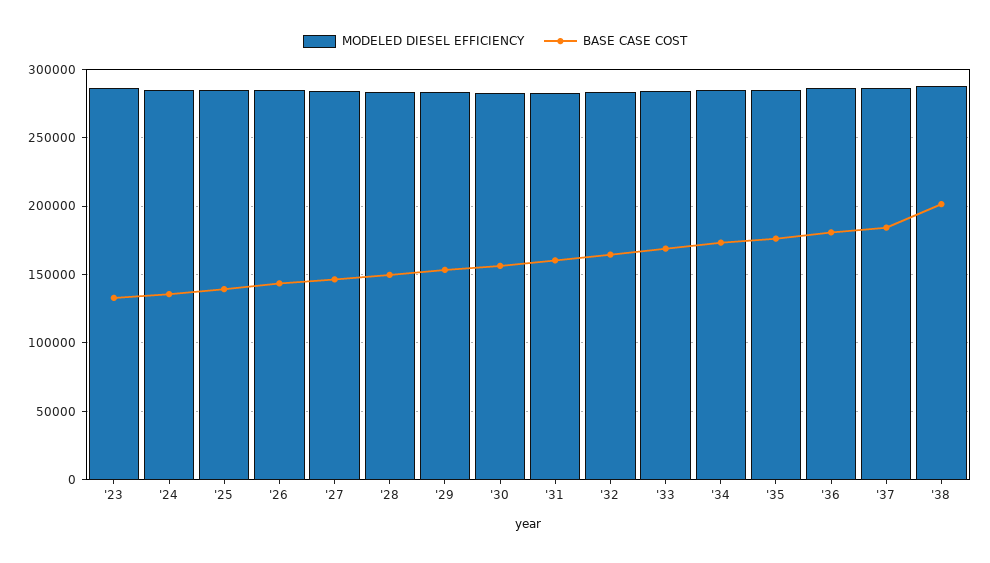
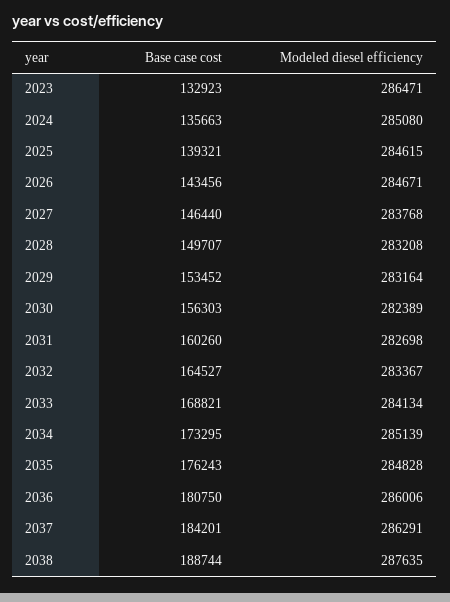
BASE CASE COST, '38: 200000 -> 188744

